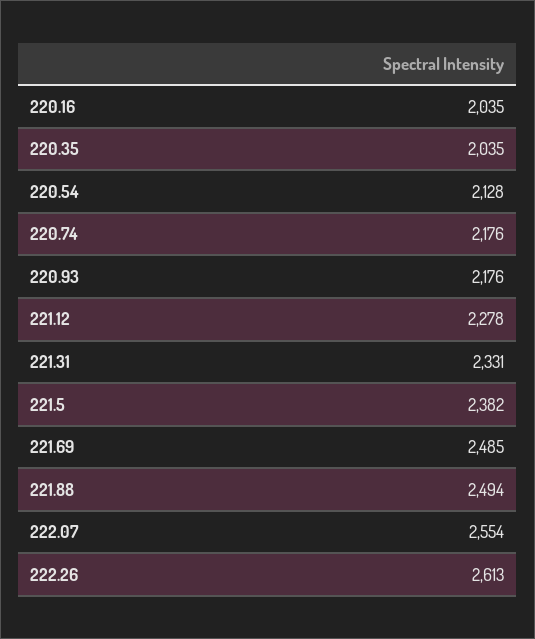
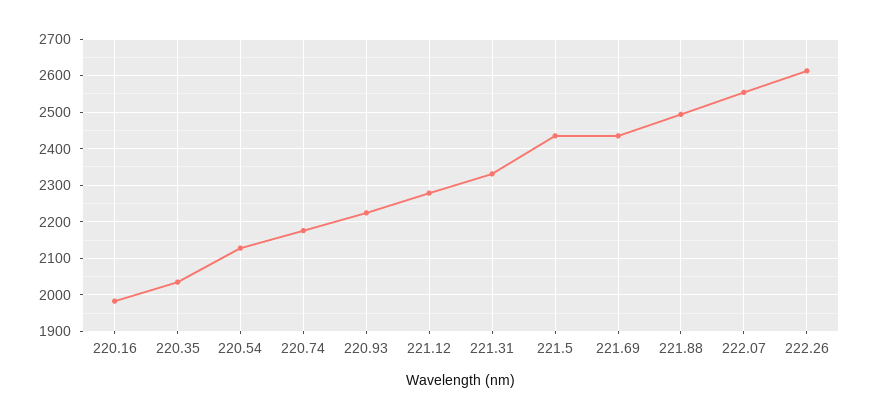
220.16: 2035 -> 1980
220.93: 2176 -> 2220
221.5: 2382 -> 2440
221.69: 2485 -> 2440

